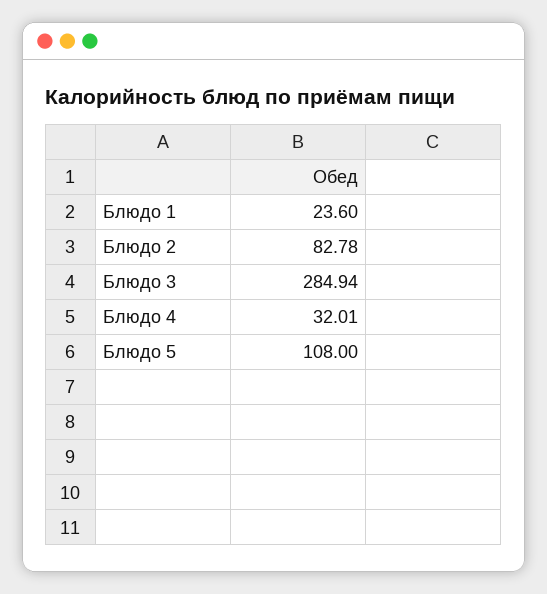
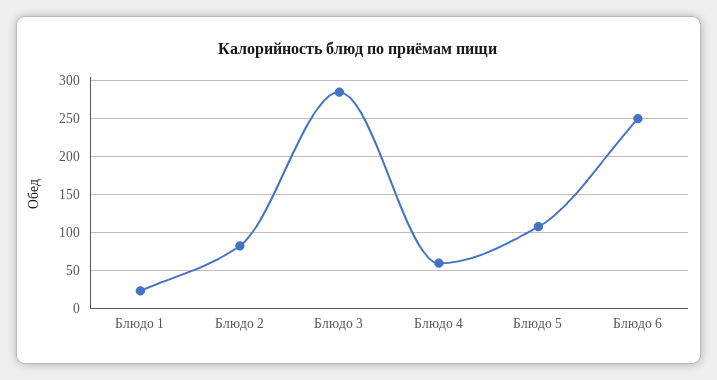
Блюдо 4: 32.01 -> 60
Блюдо 6: none -> 250

